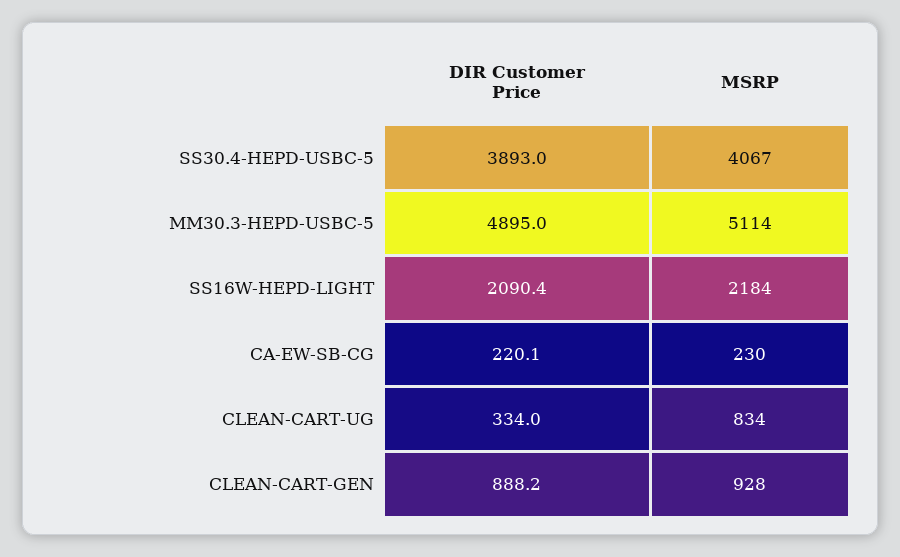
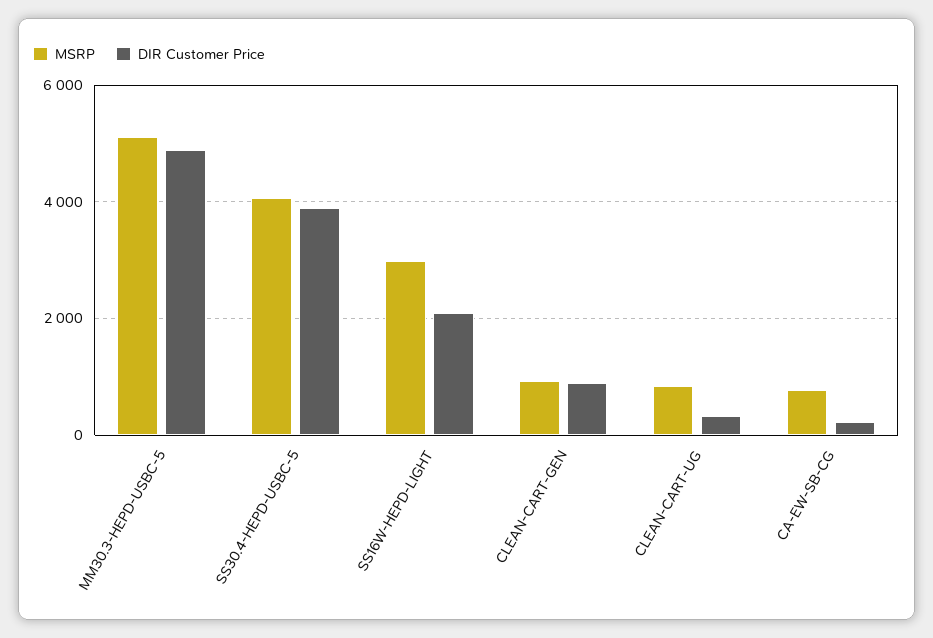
MSRP, SS16W-HEPD-LIGHT: 2184 -> 3000
MSRP, CA-EW-SB-CG: 230 -> 800

